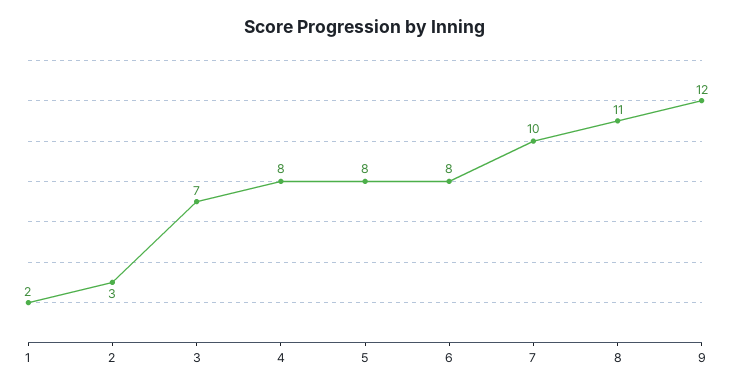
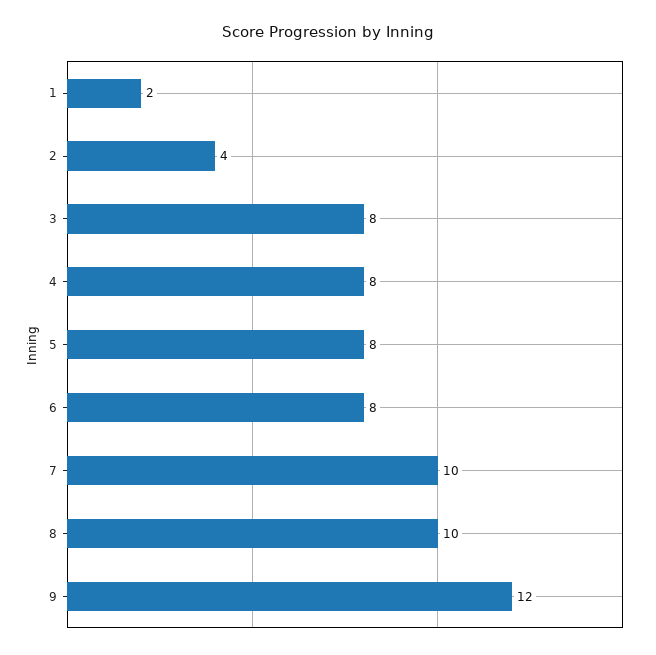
2: 3 -> 4
3: 7 -> 8
8: 11 -> 10

